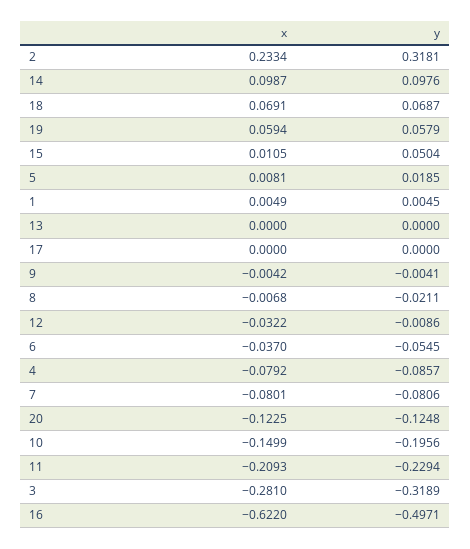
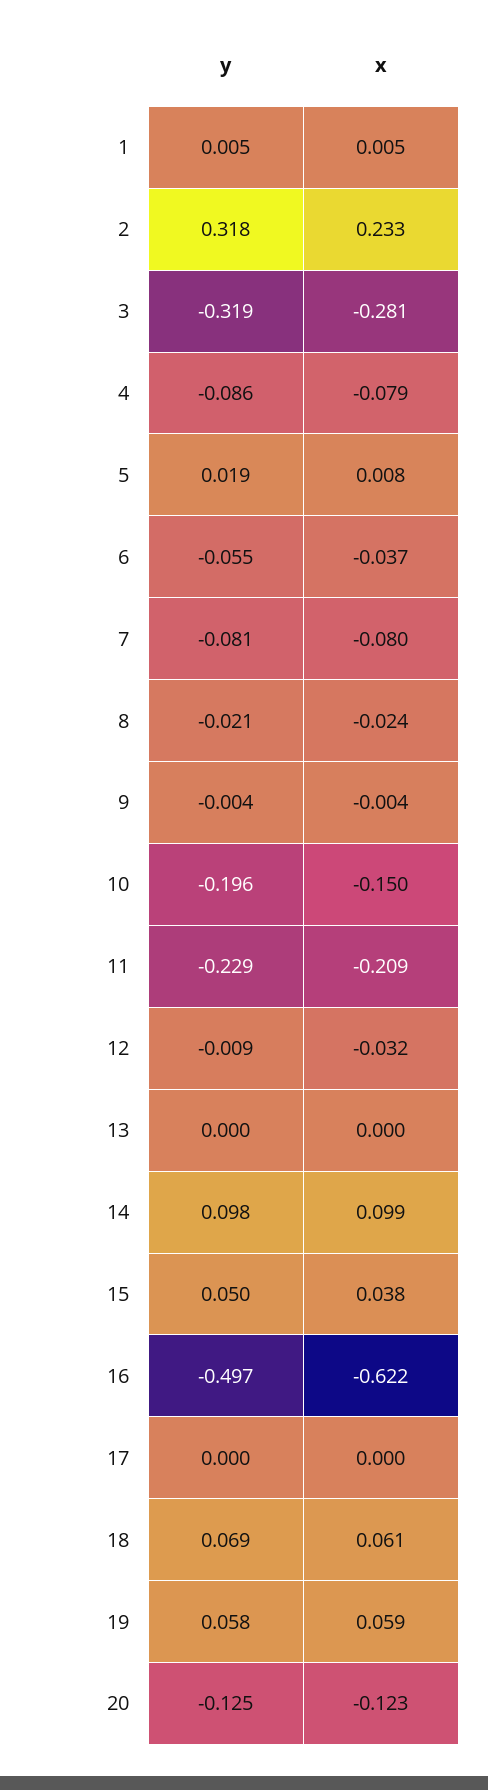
x, 18: 0.0691 -> 0.061
x, 15: 0.0105 -> 0.038
x, 8: -0.0068 -> -0.024

